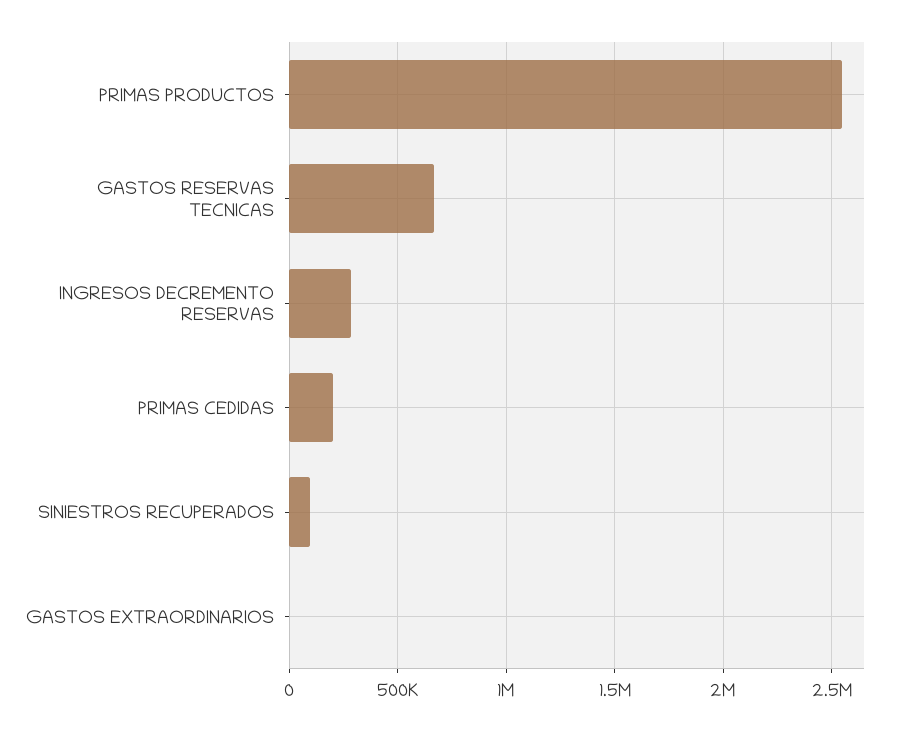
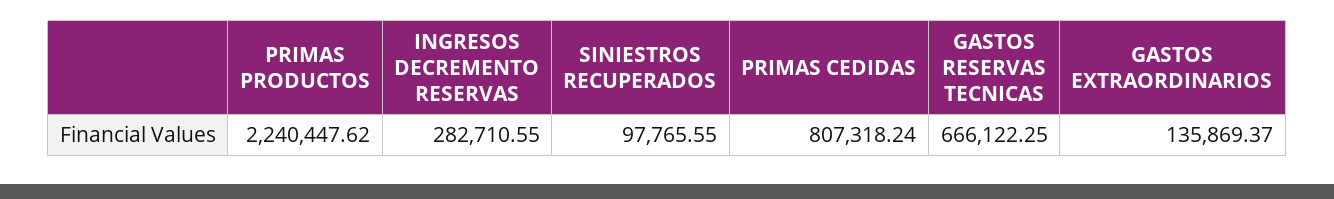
PRIMAS PRODUCTOS: 2550000 -> 2240447.62
PRIMAS CEDIDAS: 200000 -> 807318.24
GASTOS EXTRAORDINARIOS: 0 -> 135869.37

